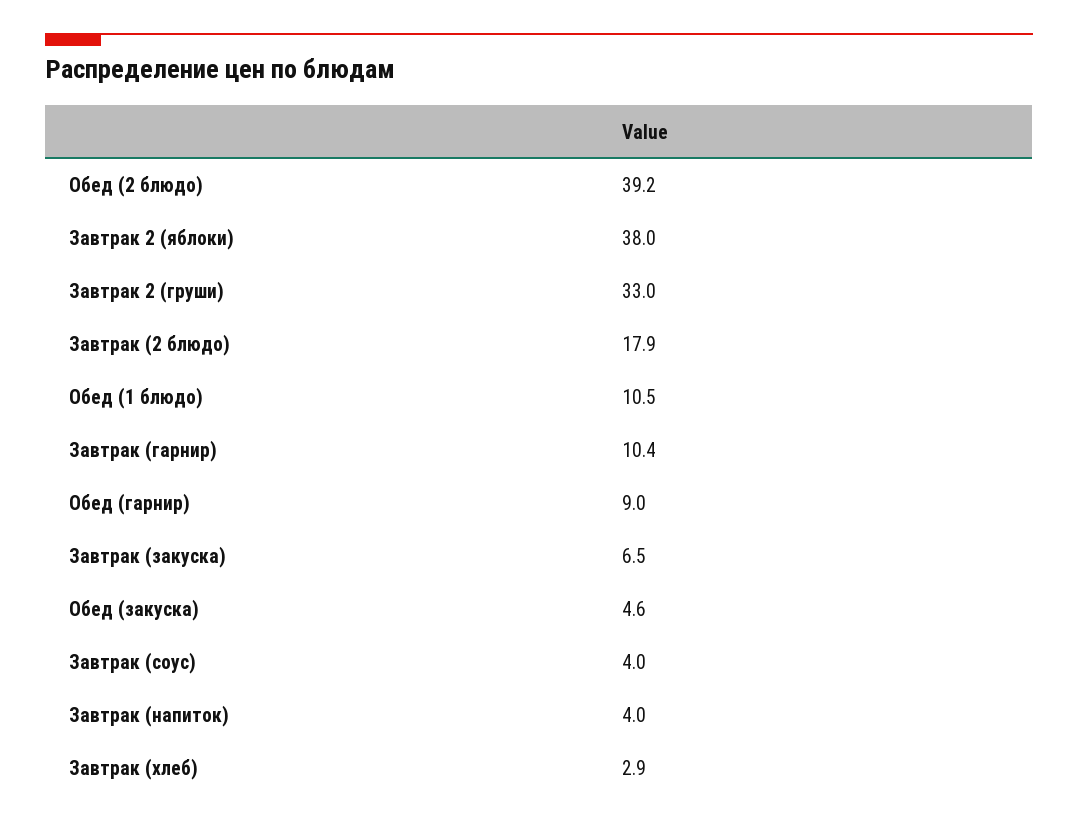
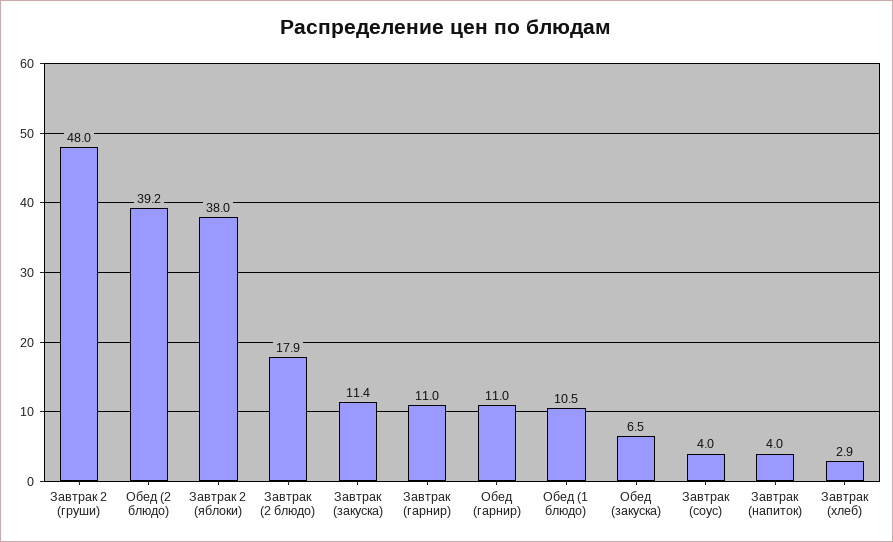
Завтрак 2 (груши): 33 -> 48
Завтрак (гарнир): 10.4 -> 11
Обед (гарнир): 9 -> 11
Завтрак (закуска): 6.5 -> 11.4
Обед (закуска): 4.6 -> 6.5

